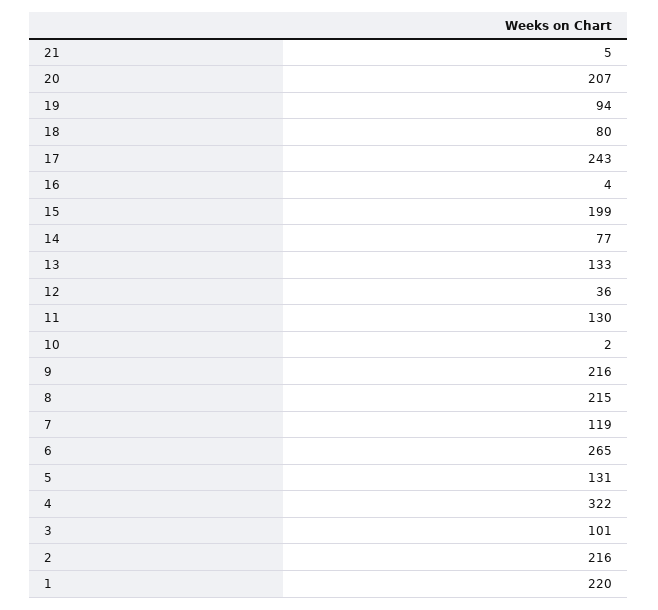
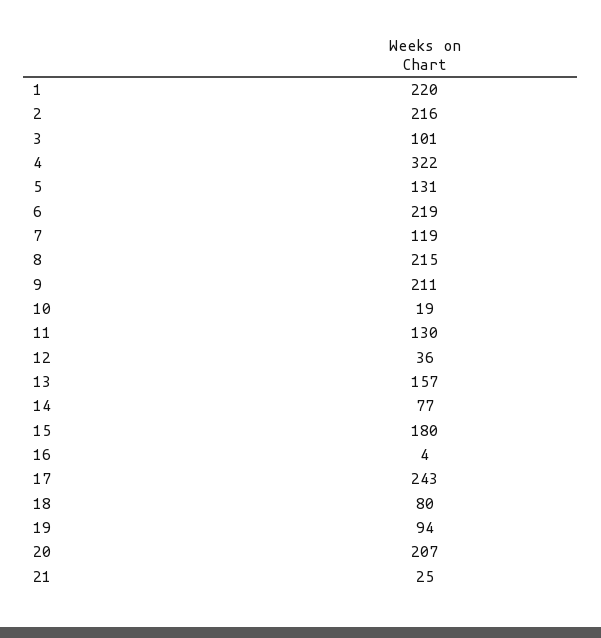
21: 5 -> 25
15: 199 -> 180
13: 133 -> 157
10: 2 -> 19
9: 216 -> 211
6: 265 -> 219

